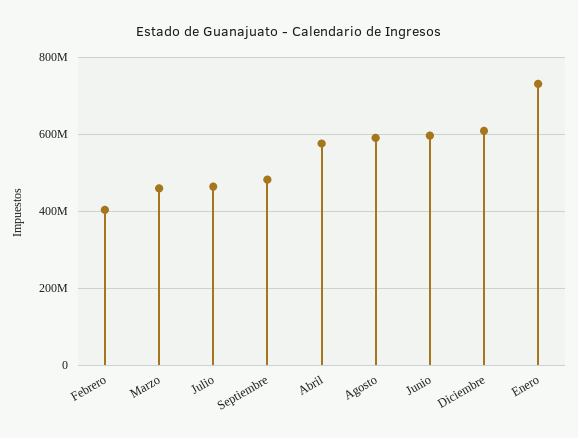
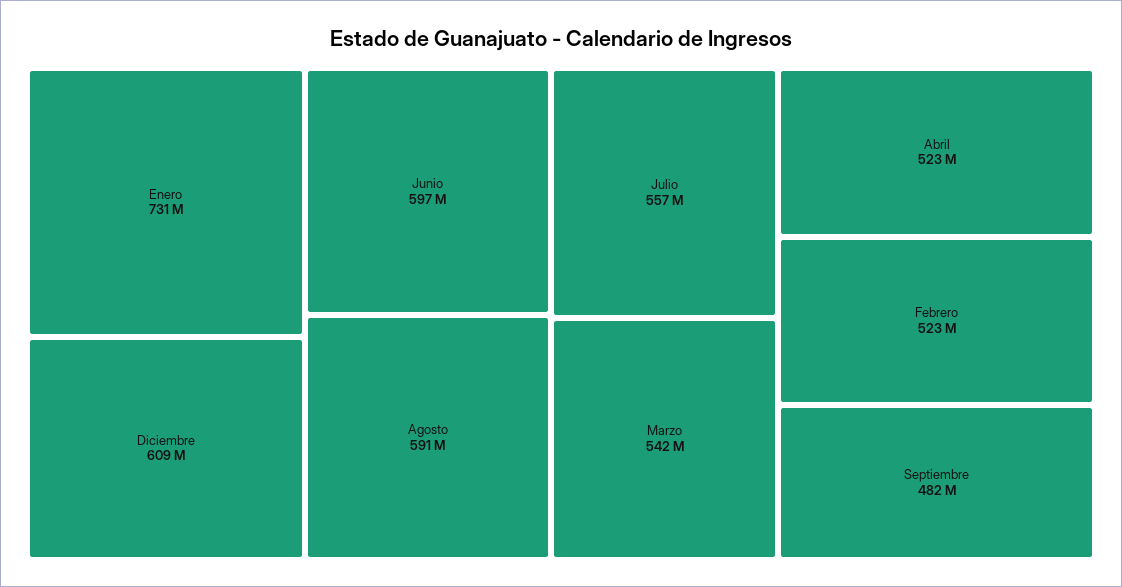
Febrero: 400000000 -> 523000000
Marzo: 460000000 -> 542000000
Julio: 460000000 -> 557000000
Abril: 580000000 -> 523000000

